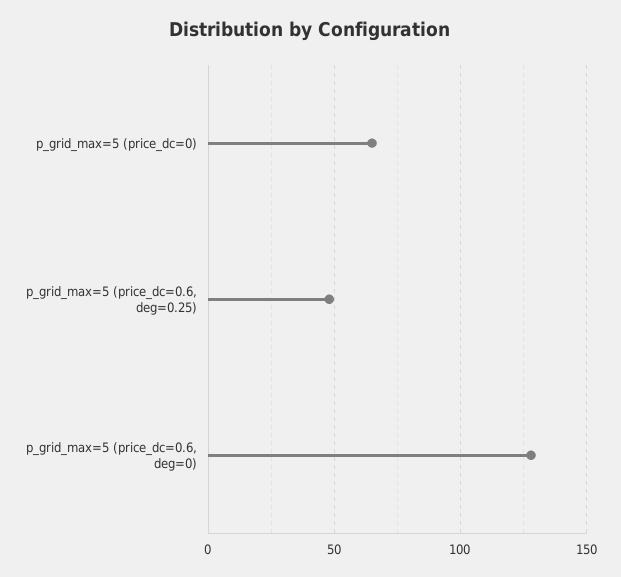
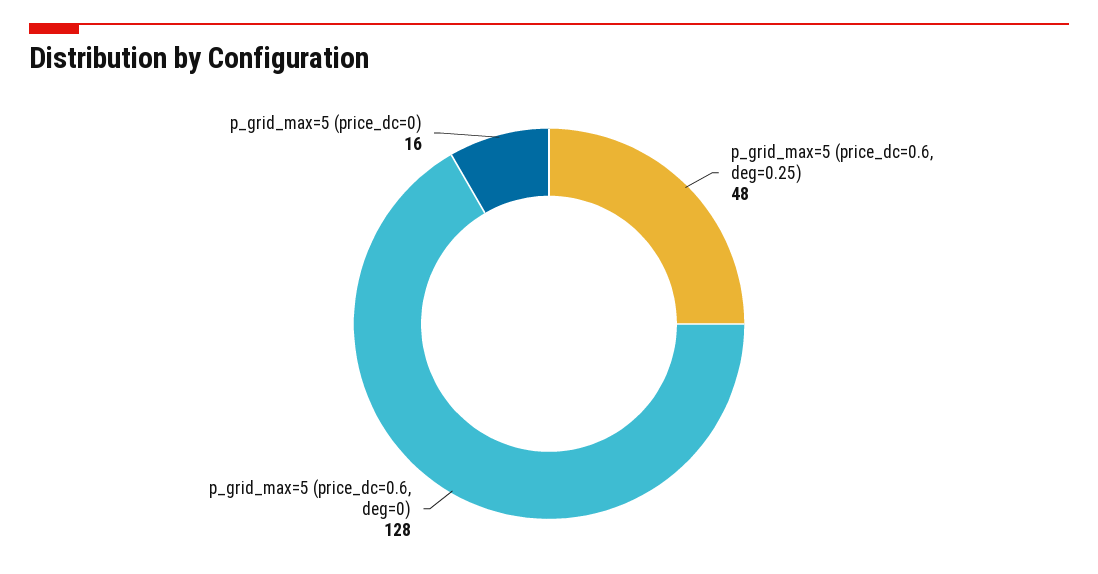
p_grid_max=5 (price_dc=0): 65 -> 16

